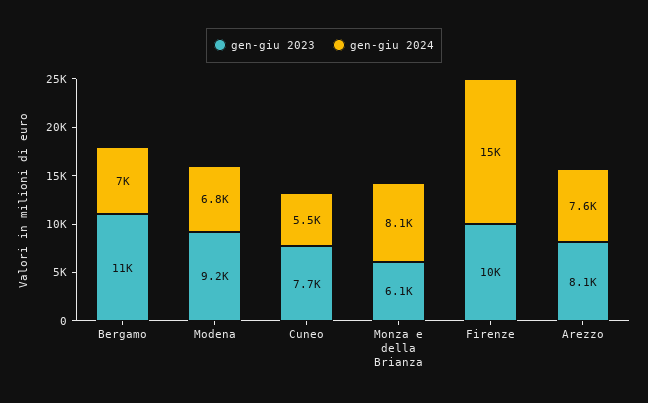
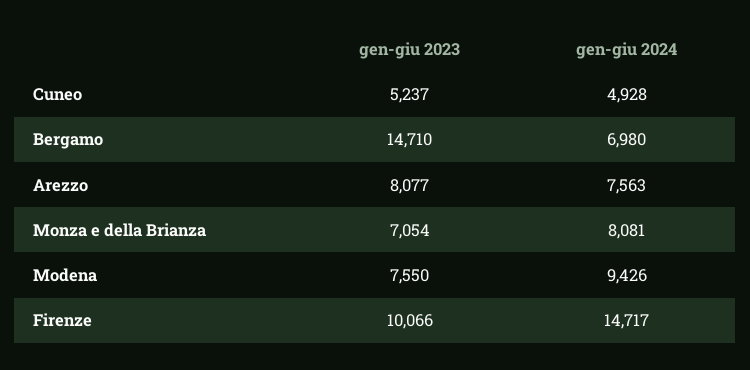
gen-giu 2023, Bergamo: 11000 -> 14710
gen-giu 2023, Modena: 9200 -> 7550
gen-giu 2024, Modena: 6800 -> 9426
gen-giu 2023, Cuneo: 7700 -> 5237
gen-giu 2024, Cuneo: 5500 -> 4928
gen-giu 2023, Monza e della Brianza: 6100 -> 7054

